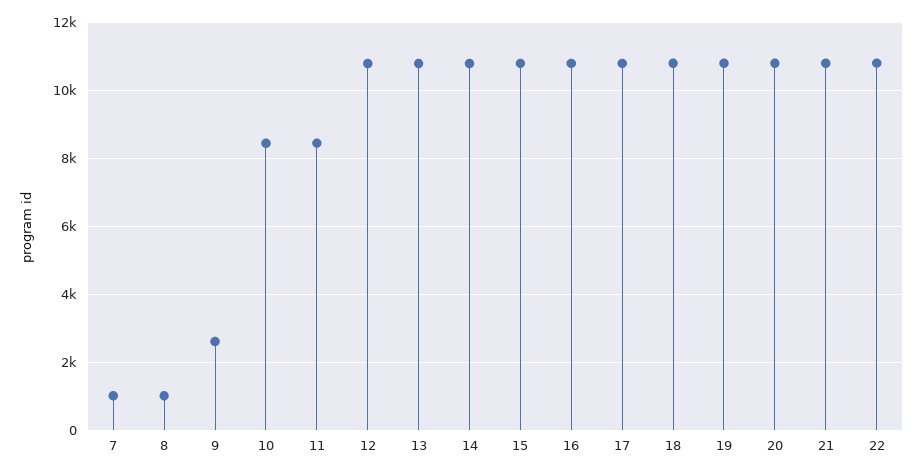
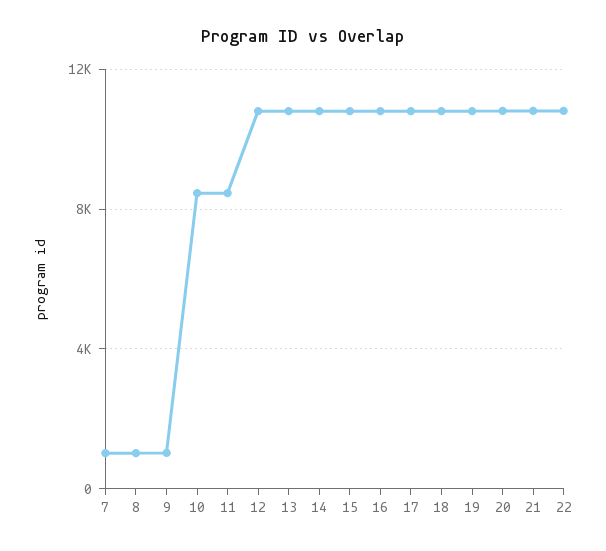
9: 2600 -> 1000

